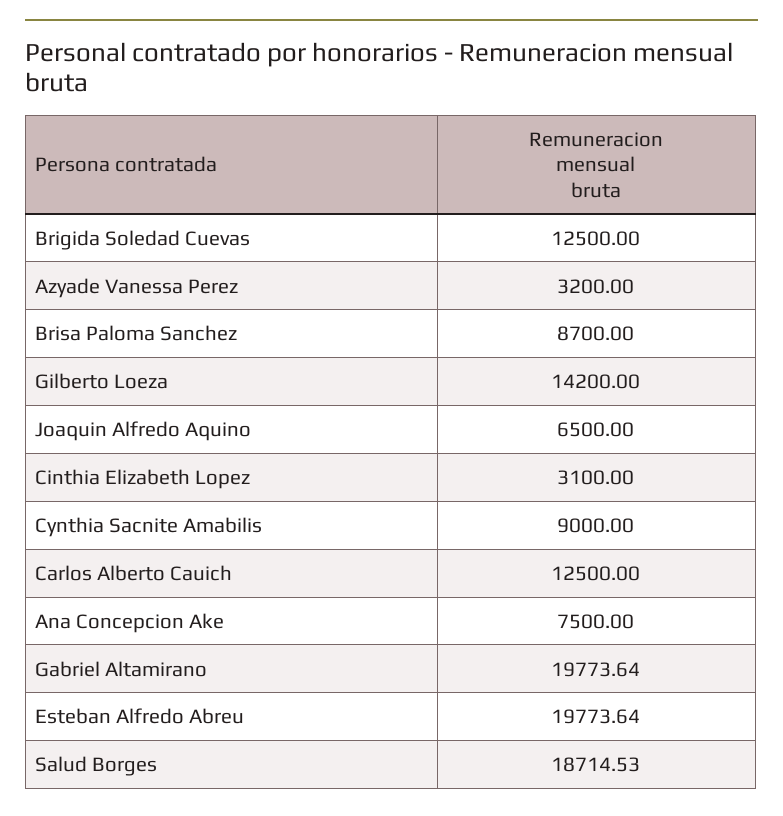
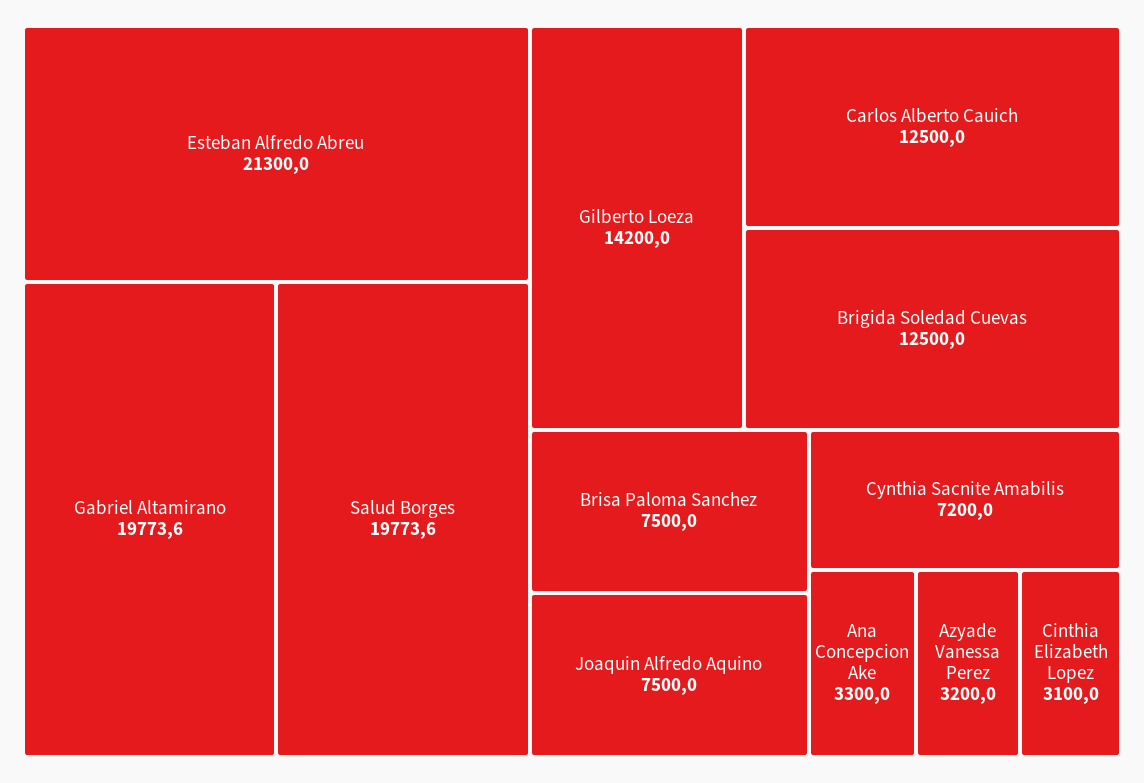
Brisa Paloma Sanchez: 8700 -> 7500
Joaquin Alfredo Aquino: 6500 -> 7500
Cynthia Sacnite Amabilis: 9000 -> 7200
Ana Concepcion Ake: 7500 -> 3300
Esteban Alfredo Abreu: 19773.64 -> 21300
Salud Borges: 18714.53 -> 19773.6

